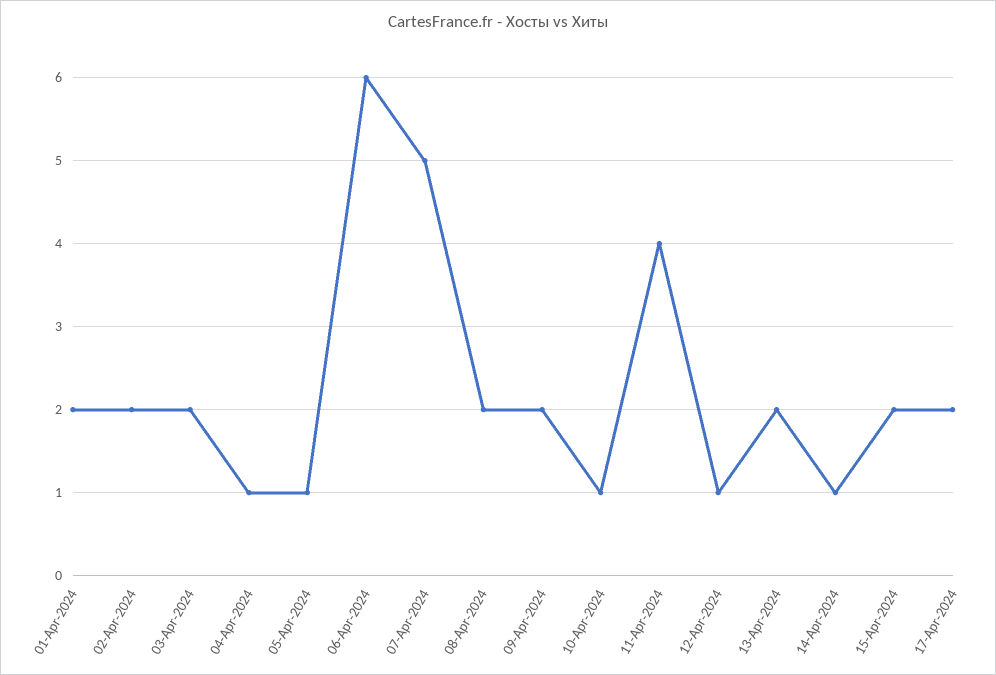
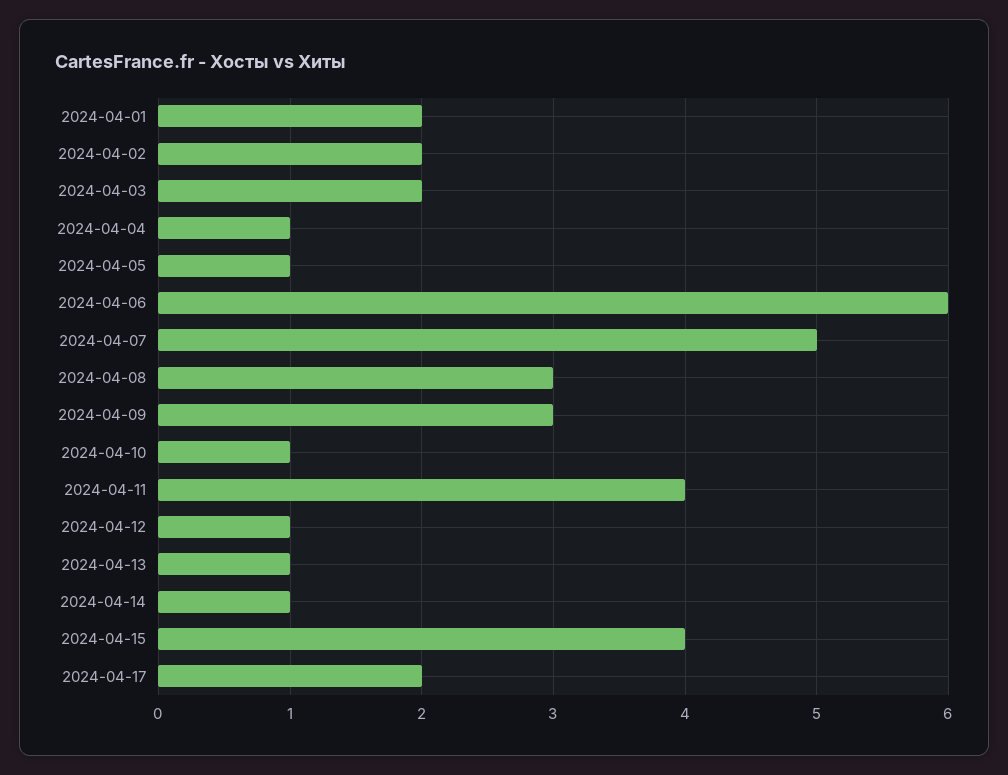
08-Apr-2024: 2 -> 3
09-Apr-2024: 2 -> 3
13-Apr-2024: 2 -> 1
15-Apr-2024: 2 -> 4

